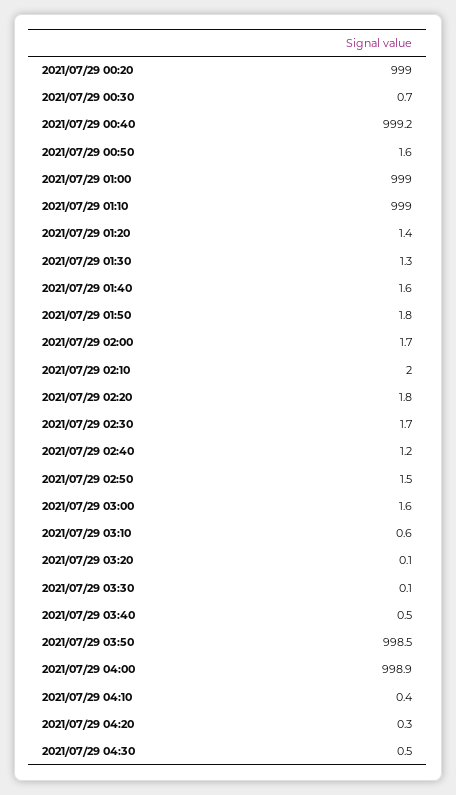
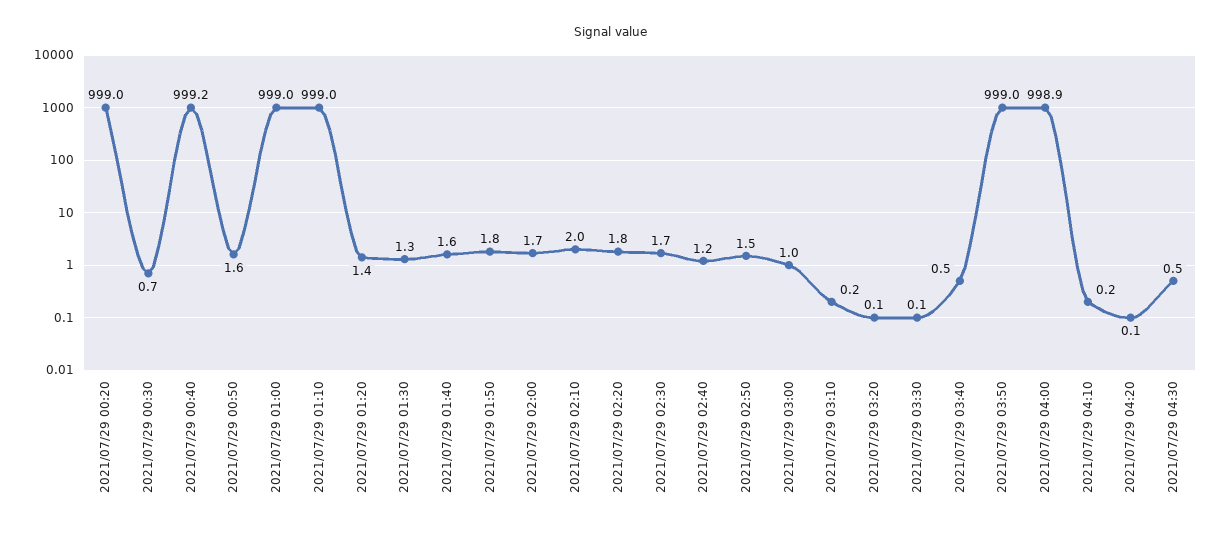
2021/07/29 03:00: 1.6 -> 1
2021/07/29 03:10: 0.6 -> 0.2
2021/07/29 03:50: 998.5 -> 999
2021/07/29 04:10: 0.4 -> 0.2
2021/07/29 04:20: 0.3 -> 0.1

